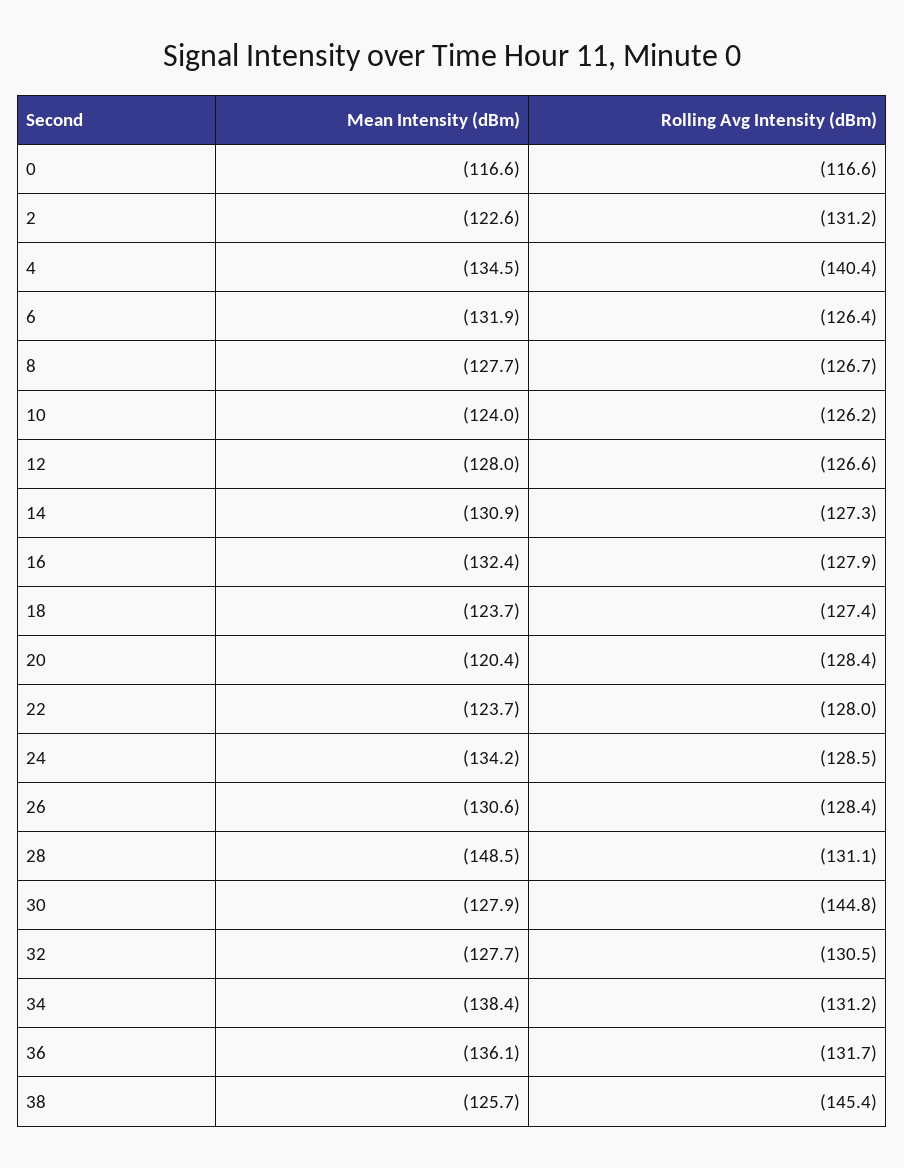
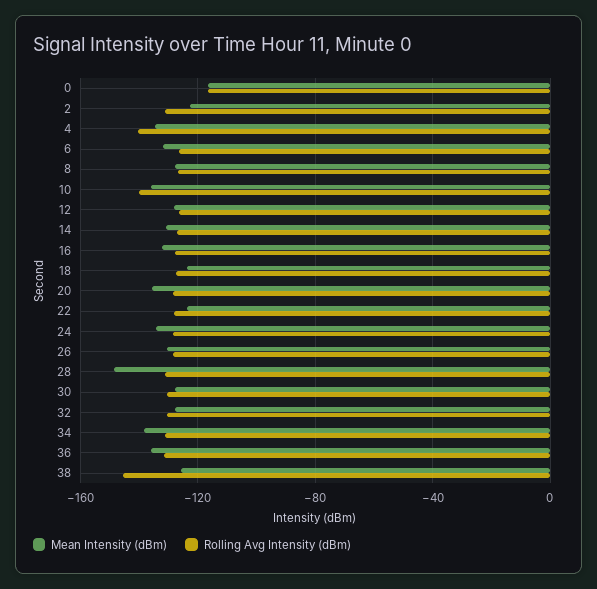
Mean Intensity (dBm), 10: -124 -> -135
Rolling Avg Intensity (dBm), 10: -126.2 -> -140
Mean Intensity (dBm), 20: -120.4 -> -135
Rolling Avg Intensity (dBm), 30: -144.8 -> -130

